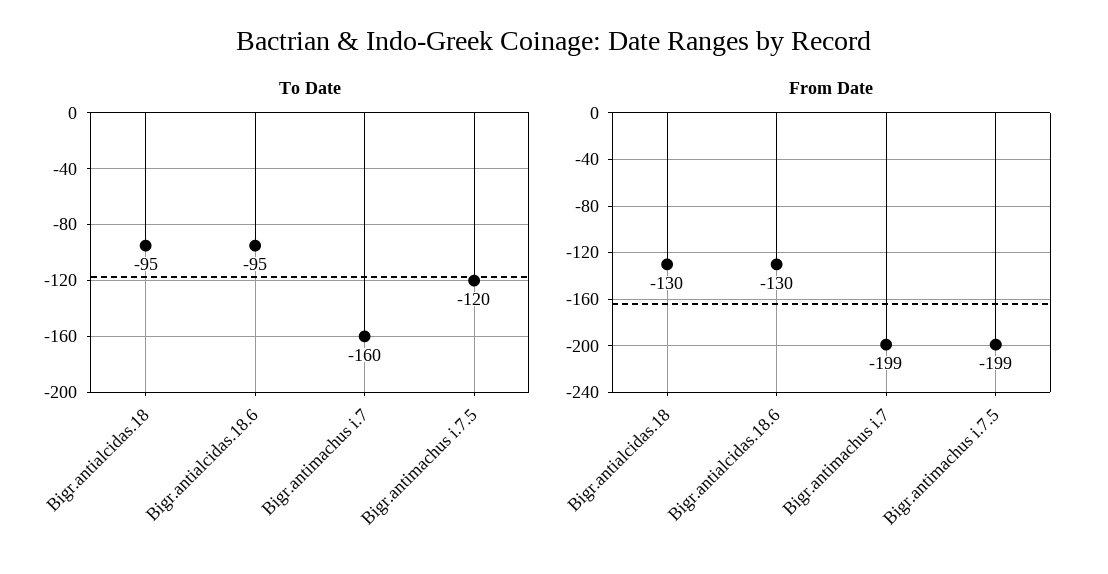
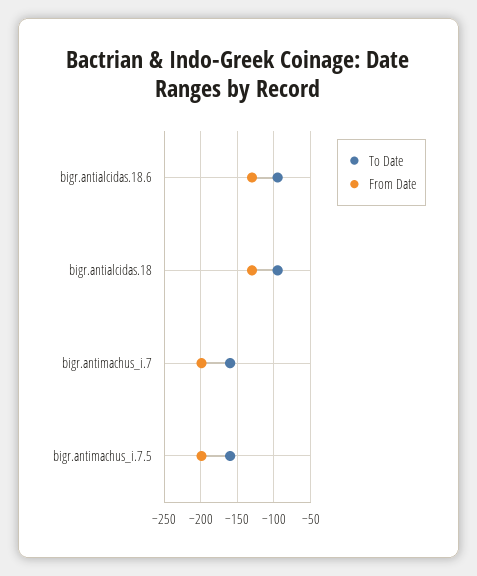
To Date, Bigr.antimachus i.7.5: -120 -> -160

